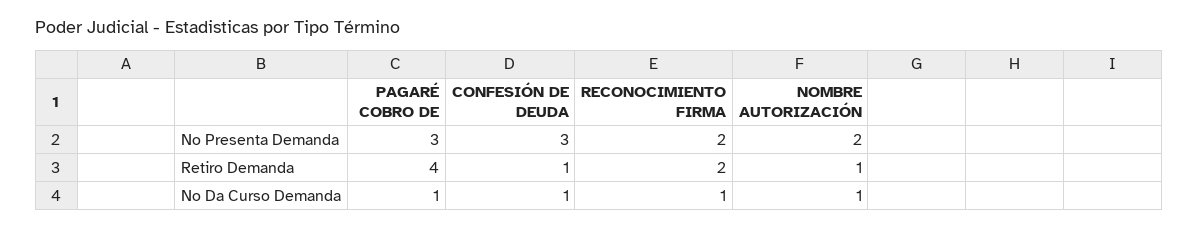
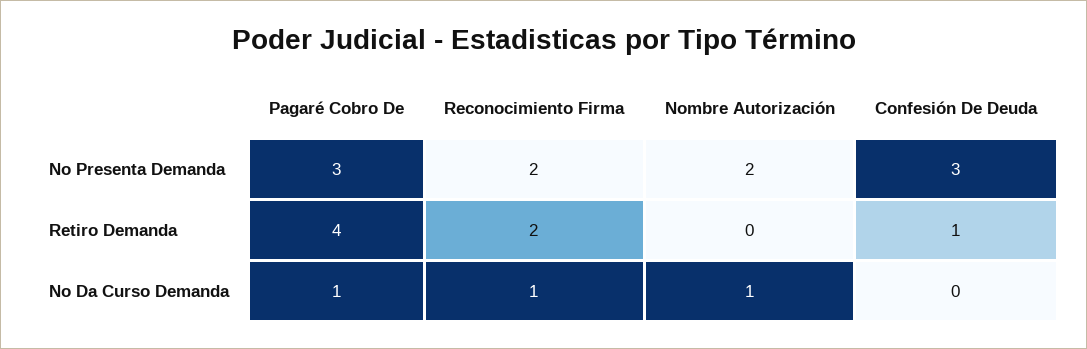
NOMBRE AUTORIZACIÓN, Retiro Demanda: 1 -> 0
CONFESIÓN DE DEUDA, No Da Curso Demanda: 1 -> 0

